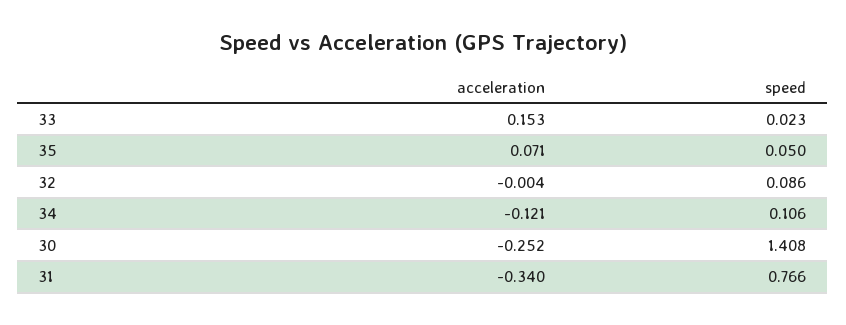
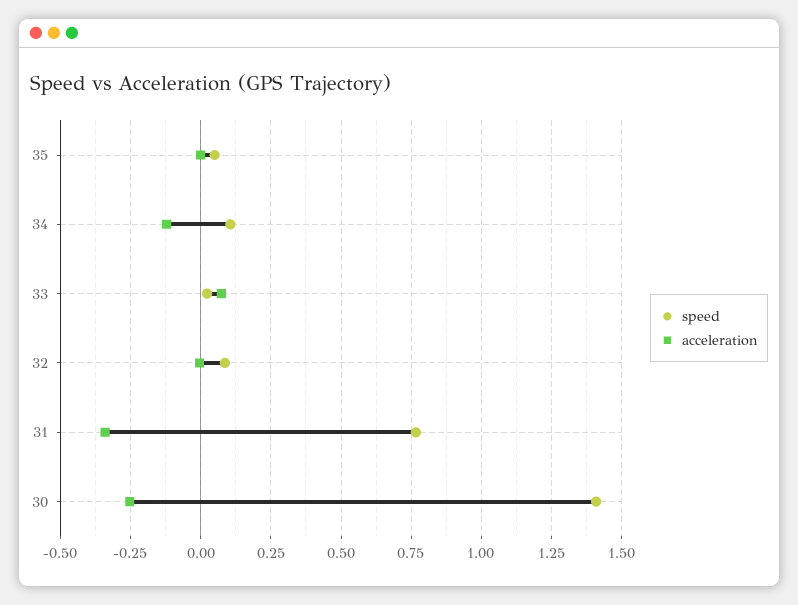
acceleration, 33: 0.153 -> 0.075
acceleration, 35: 0.071 -> 0

